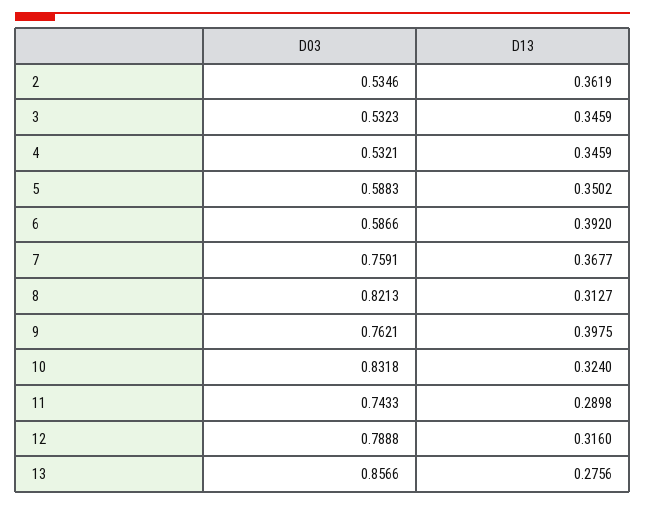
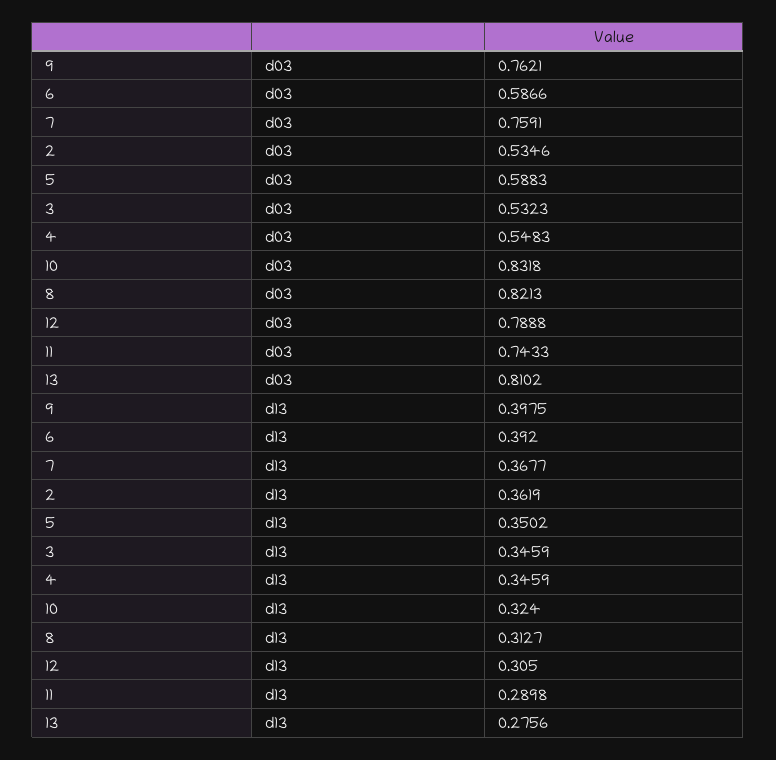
D03, 4: 0.5321 -> 0.5483
D13, 12: 0.316 -> 0.305
D03, 13: 0.8566 -> 0.8102

